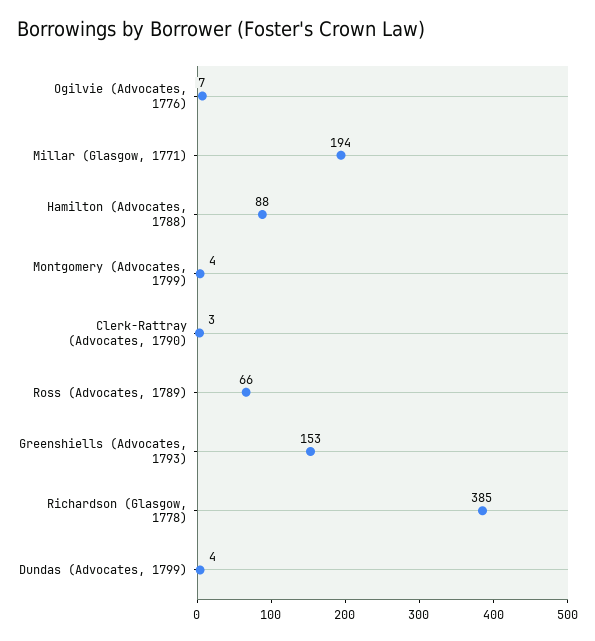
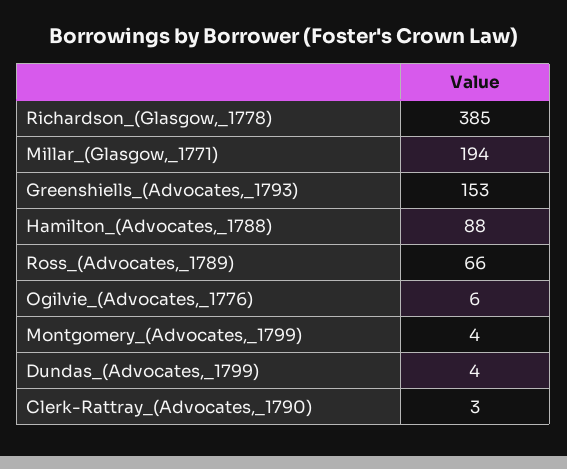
Ogilvie (Advocates, 1776): 7 -> 6

